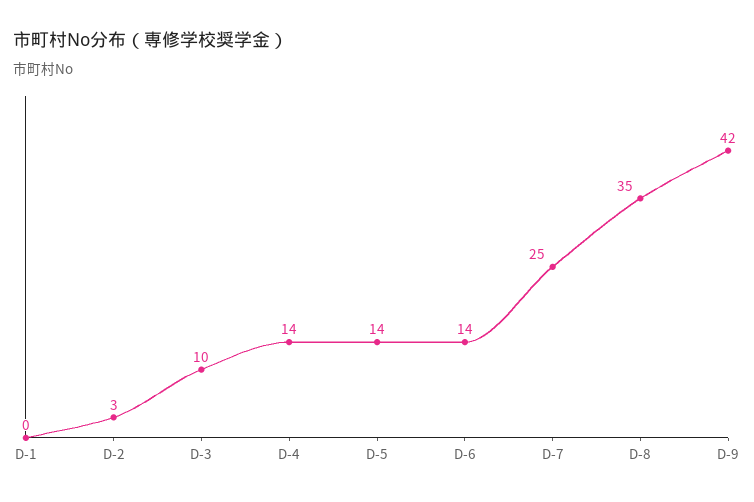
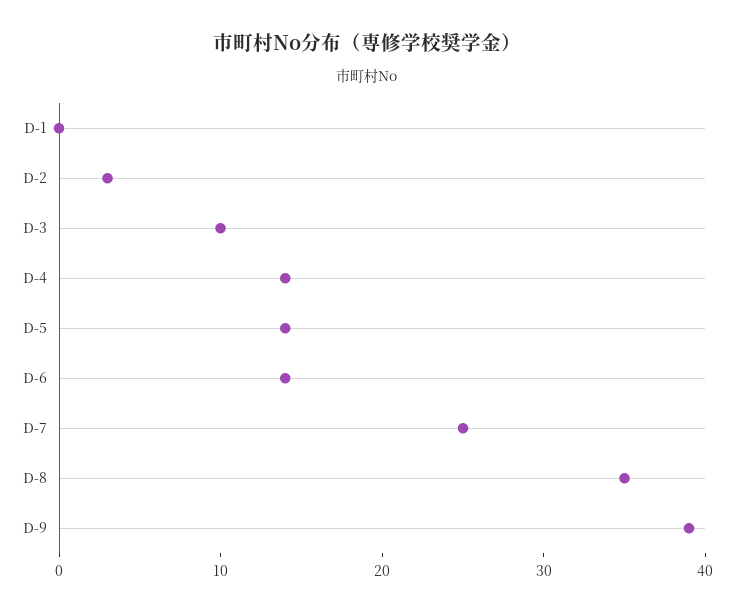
D-9: 42 -> 39

